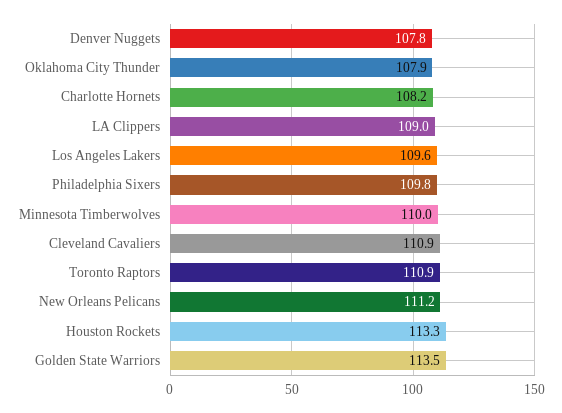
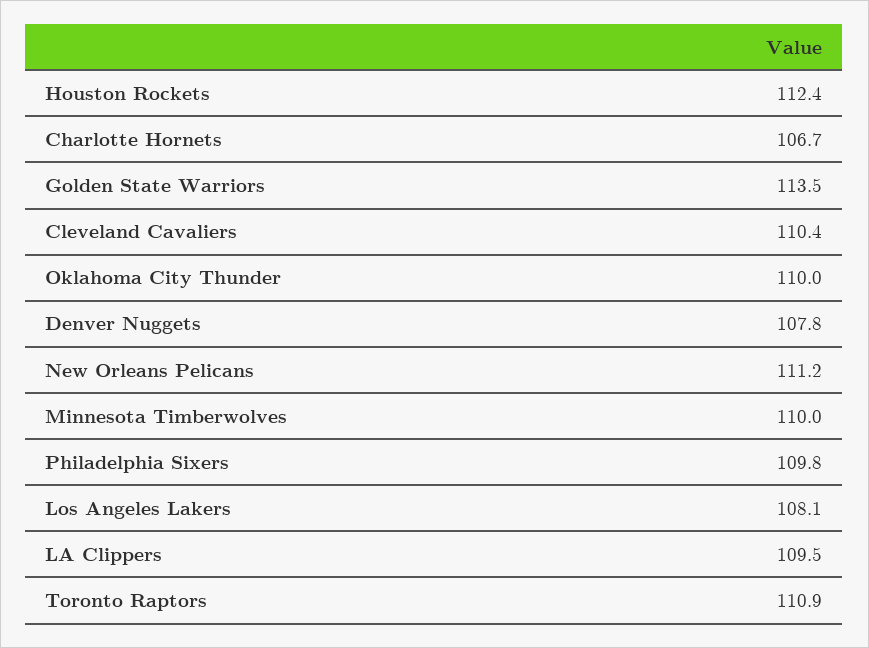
Oklahoma City Thunder: 107.9 -> 110
Charlotte Hornets: 108.2 -> 106.7
LA Clippers: 109 -> 109.5
Los Angeles Lakers: 109.6 -> 108.1
Cleveland Cavaliers: 110.9 -> 110.4
Houston Rockets: 113.3 -> 112.4

